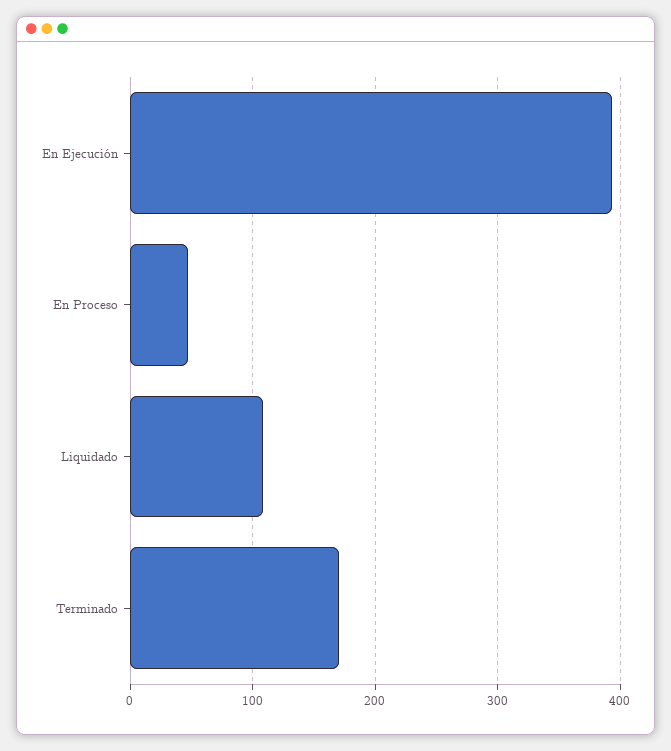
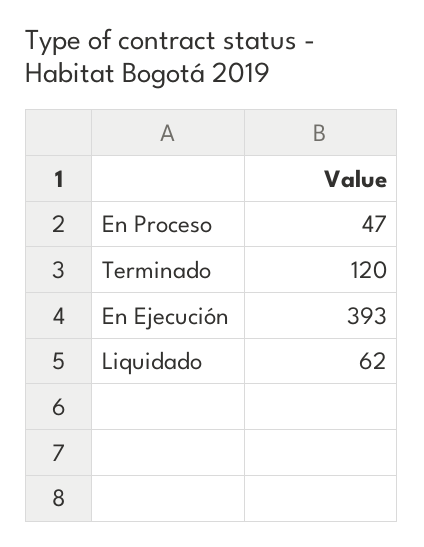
Liquidado: 110 -> 62
Terminado: 170 -> 120

